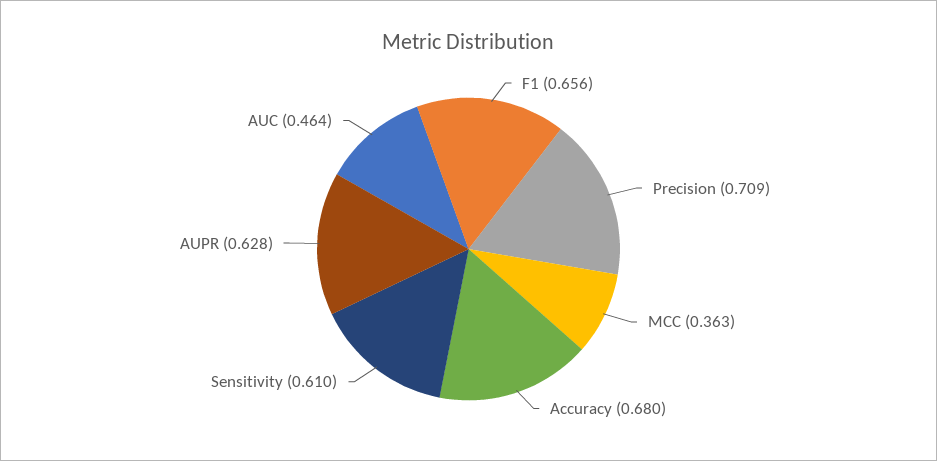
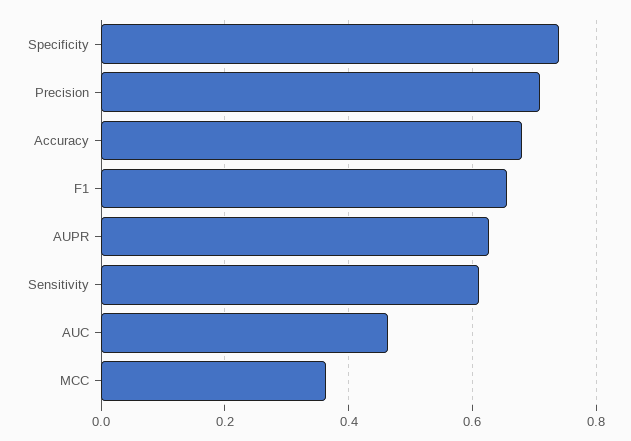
Specificity: none -> 0.74

